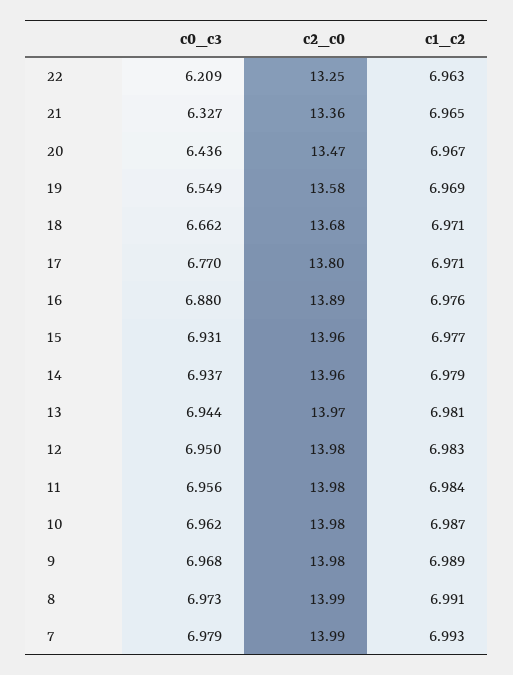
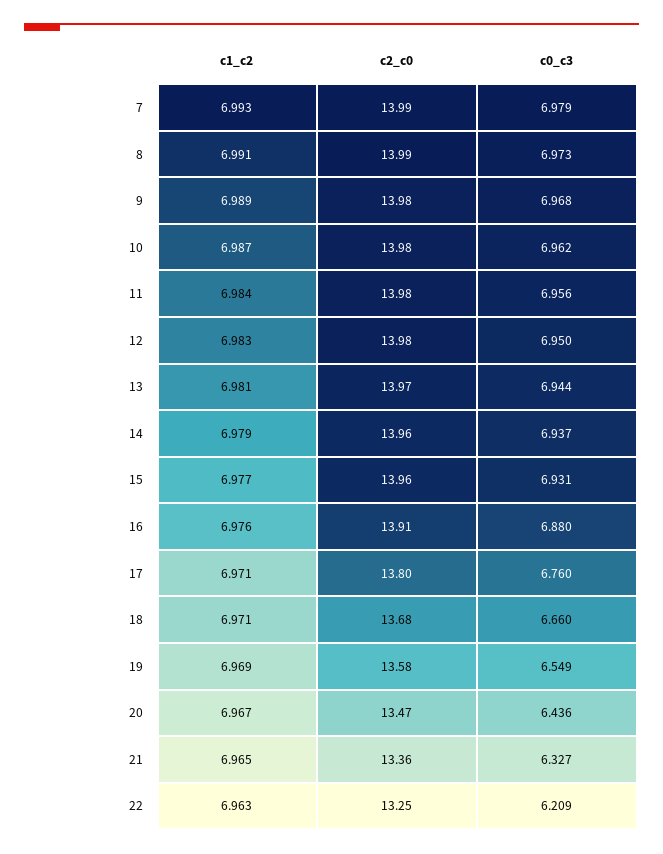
c0_c3, 18: 6.662 -> 6.66
c0_c3, 17: 6.77 -> 6.76
c2_c0, 16: 13.89 -> 13.91

